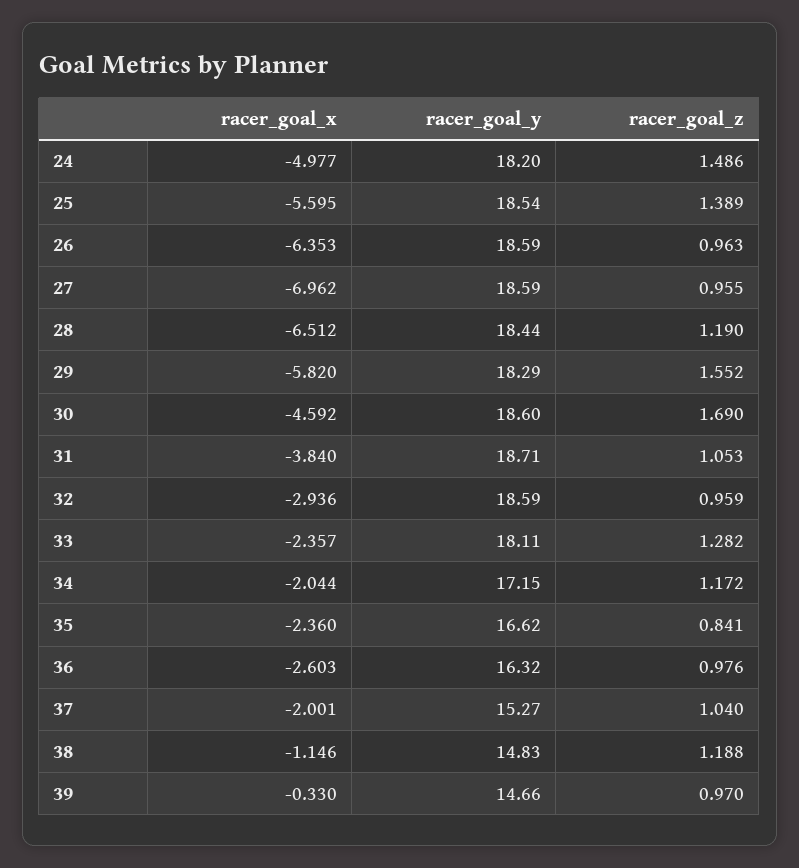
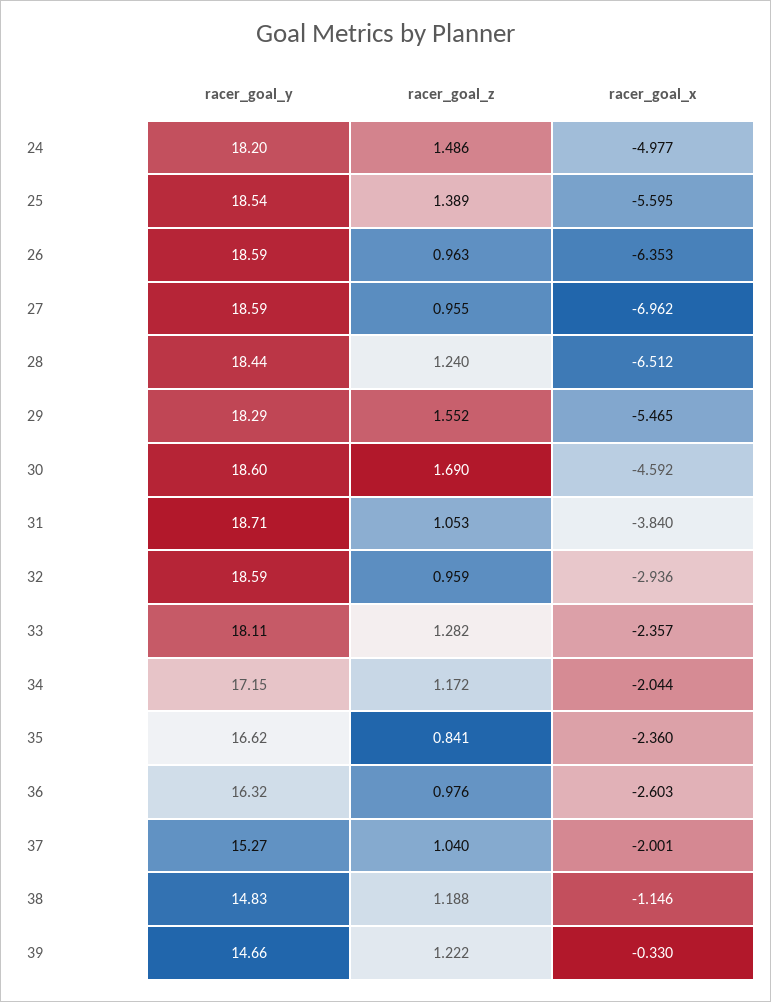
racer_goal_z, 28: 1.19 -> 1.24
racer_goal_x, 29: -5.82 -> -5.465
racer_goal_z, 39: 0.97 -> 1.222

